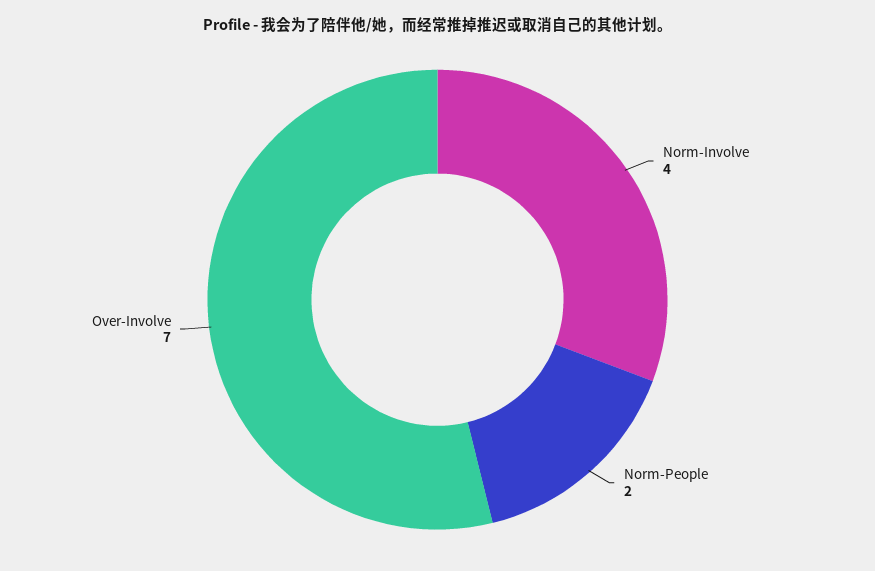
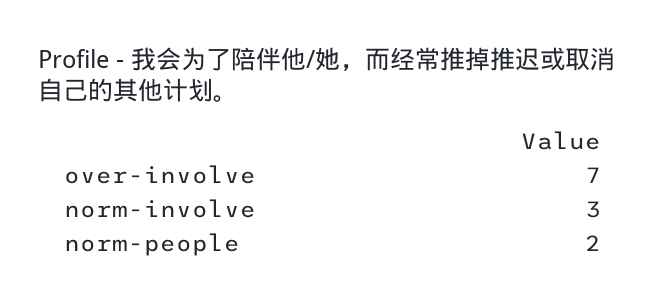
Norm-Involve: 4 -> 3

